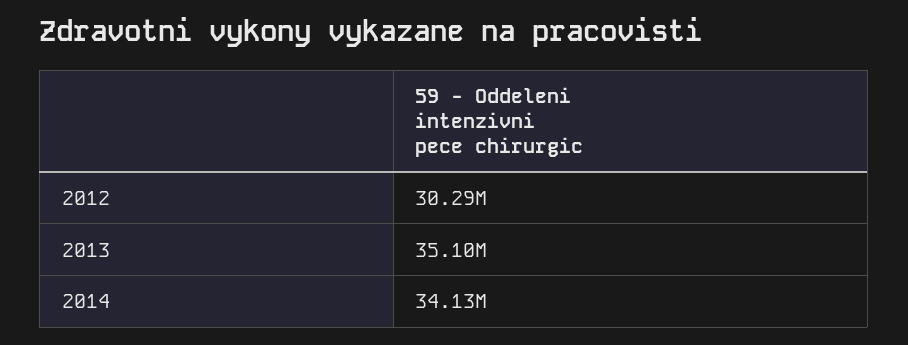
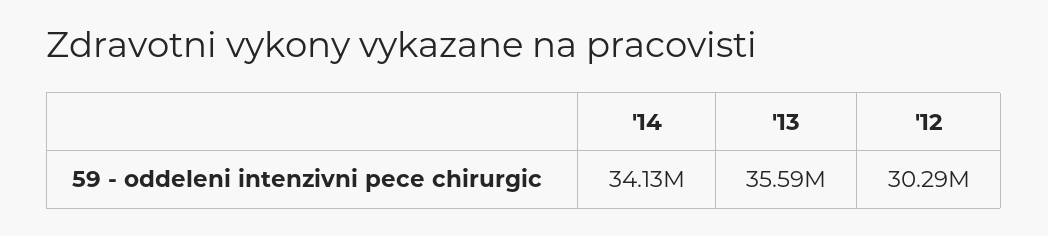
2013: 35100000 -> 35590000

